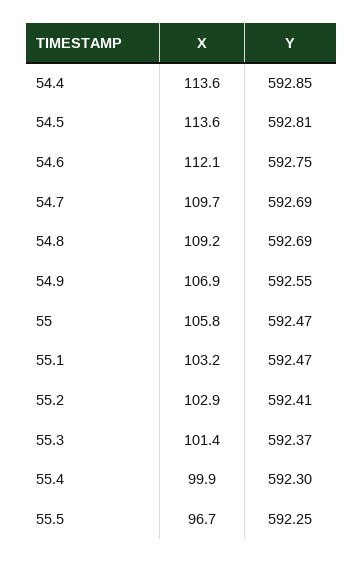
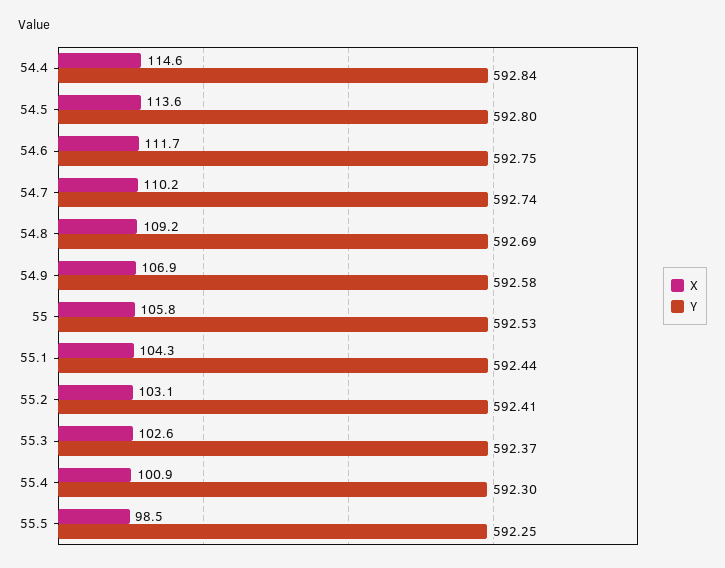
X, 54.4: 113.6 -> 114.6
Y, 54.4: 592.85 -> 592.84
Y, 54.5: 592.81 -> 592.8
X, 54.6: 112.1 -> 111.7
X, 54.7: 109.7 -> 110.2
Y, 54.7: 592.69 -> 592.74
Y, 54.9: 592.55 -> 592.58
Y, 55: 592.47 -> 592.53
X, 55.1: 103.2 -> 104.3
Y, 55.1: 592.47 -> 592.44
X, 55.2: 102.9 -> 103.1
X, 55.3: 101.4 -> 102.6
X, 55.4: 99.9 -> 100.9
X, 55.5: 96.7 -> 98.5

